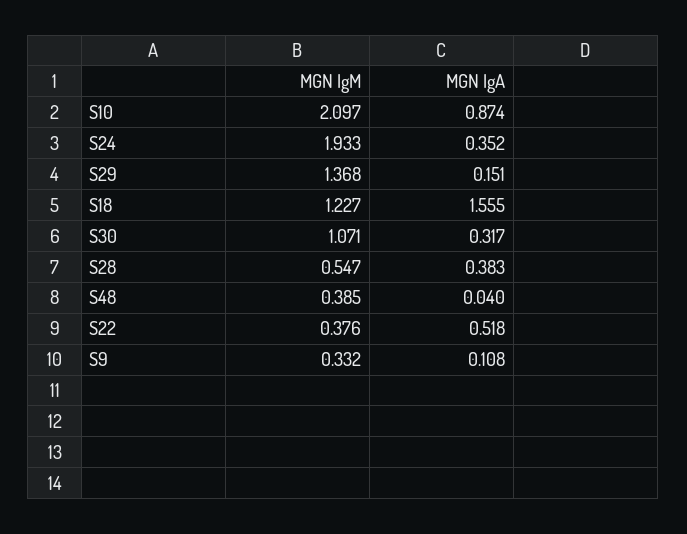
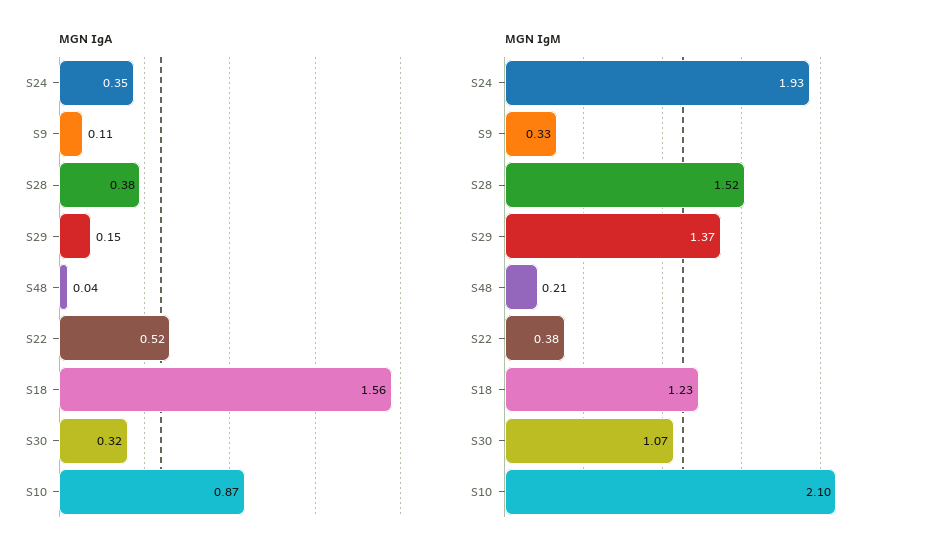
MGN IgM, S28: 0.547 -> 1.52
MGN IgM, S48: 0.385 -> 0.21

